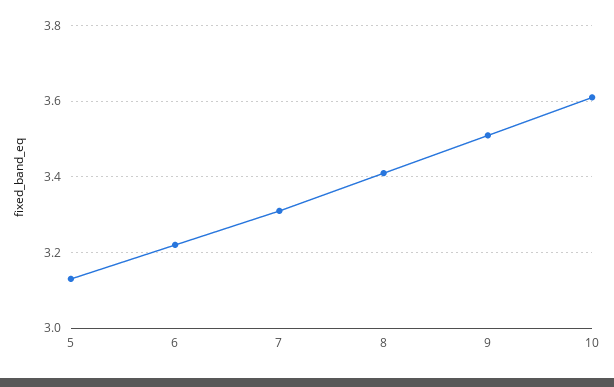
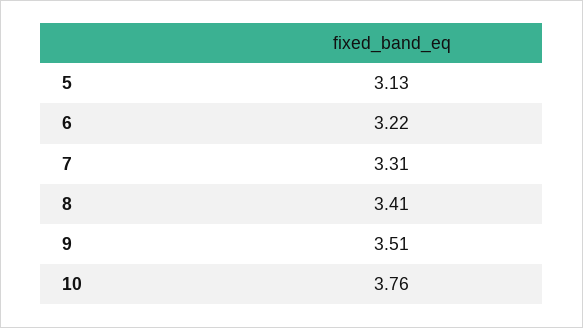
10: 3.6 -> 3.76

